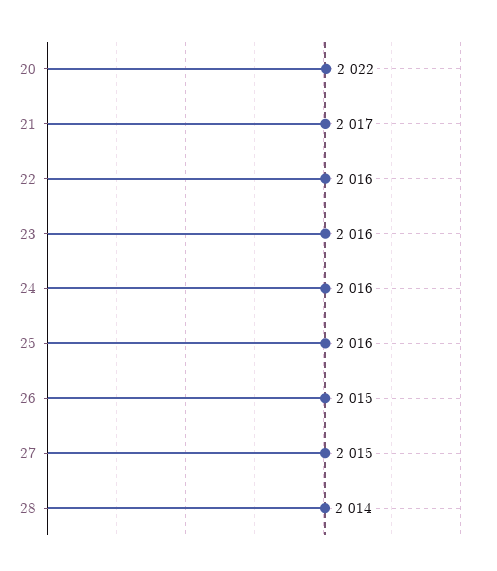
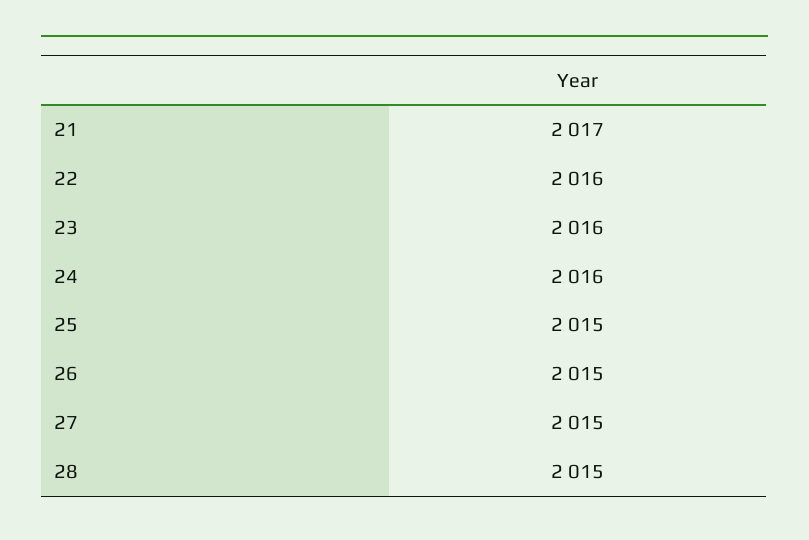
20: 2022 -> none
25: 2016 -> 2015
28: 2014 -> 2015

